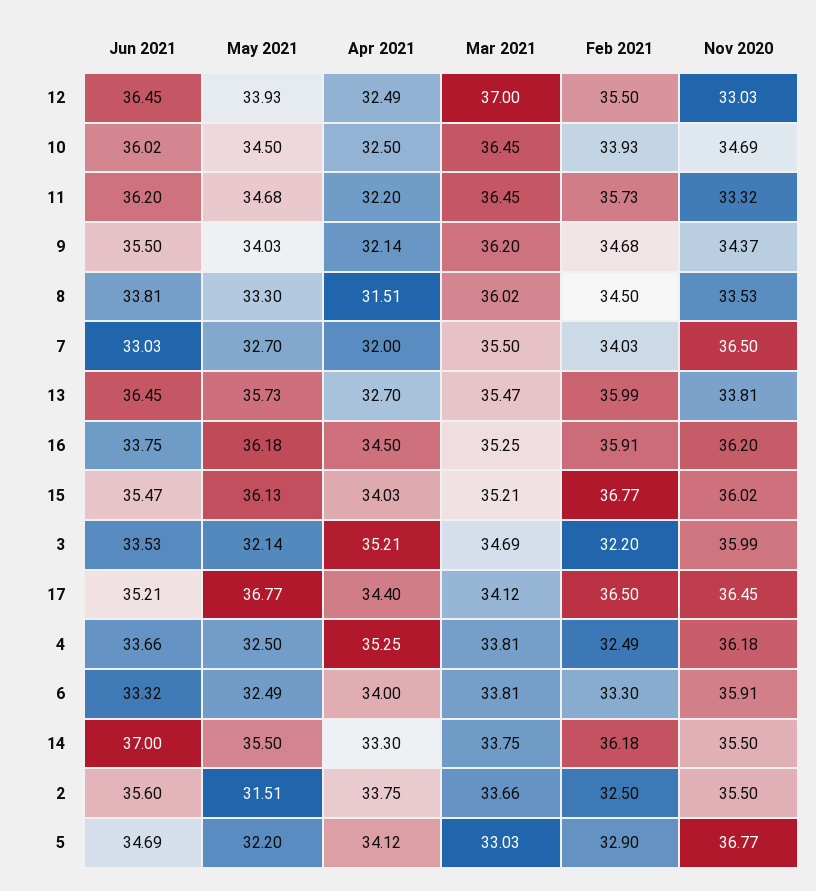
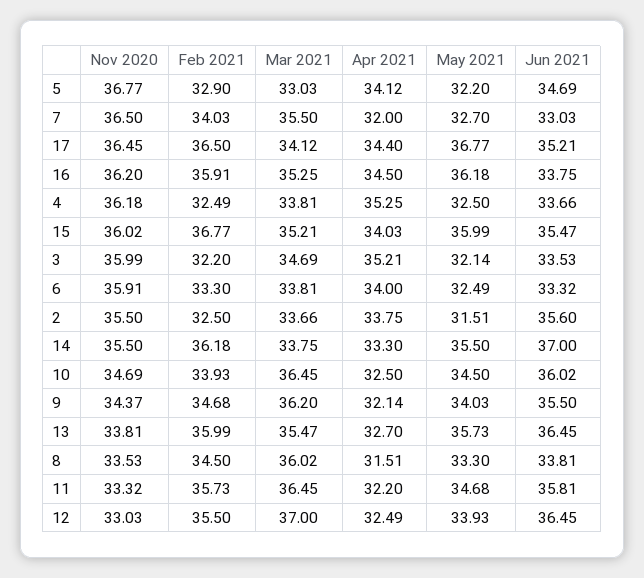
Jun 2021, 11: 36.2 -> 35.81
May 2021, 15: 36.13 -> 35.99

